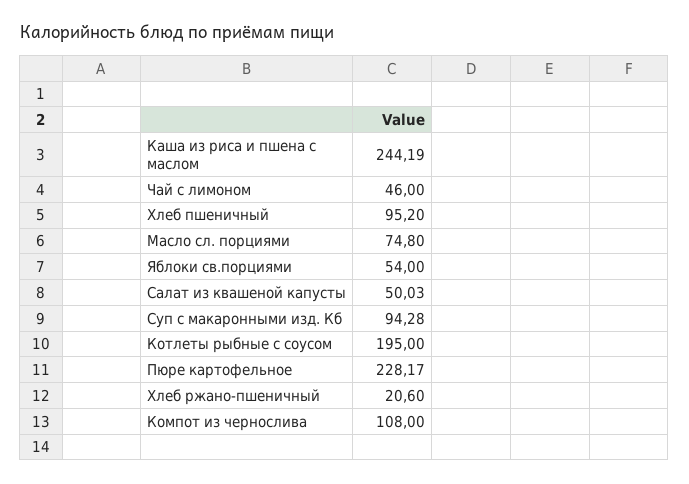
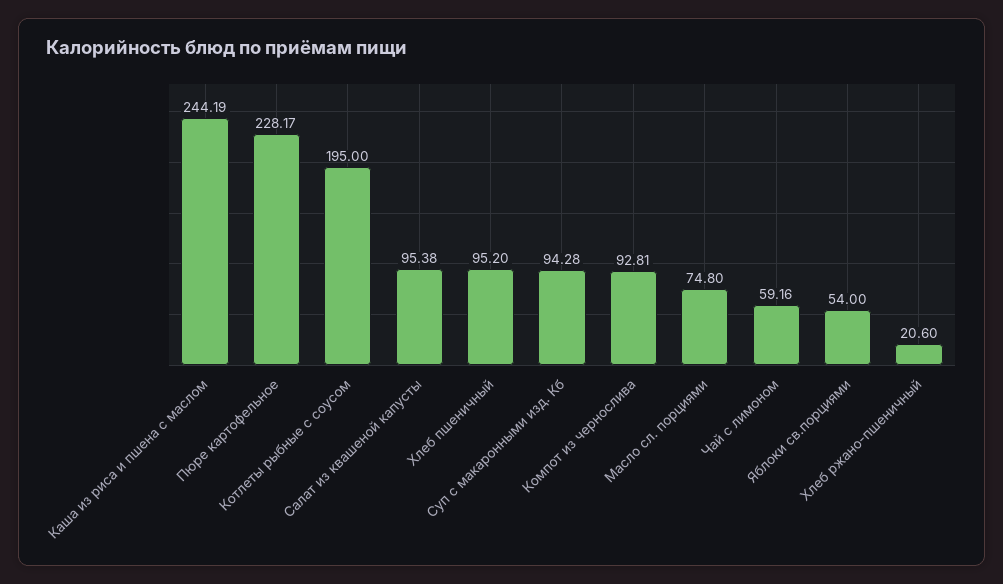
Чай с лимоном: 46 -> 59.16
Салат из квашеной капусты: 50.03 -> 95.38
Компот из чернослива: 108 -> 92.81

